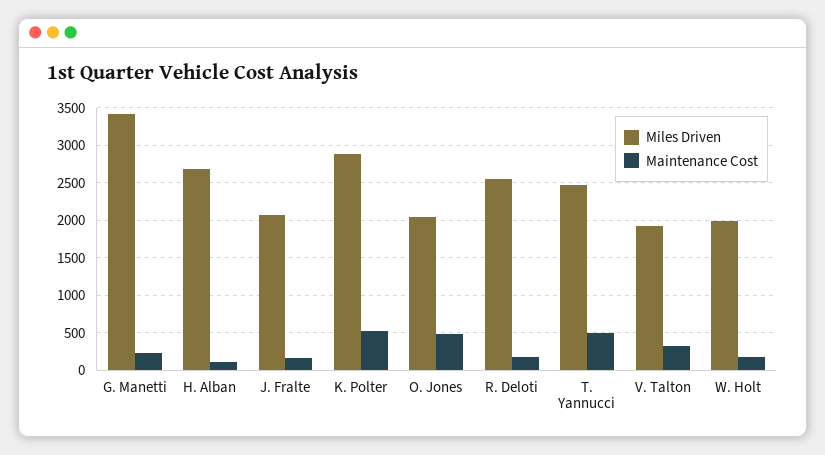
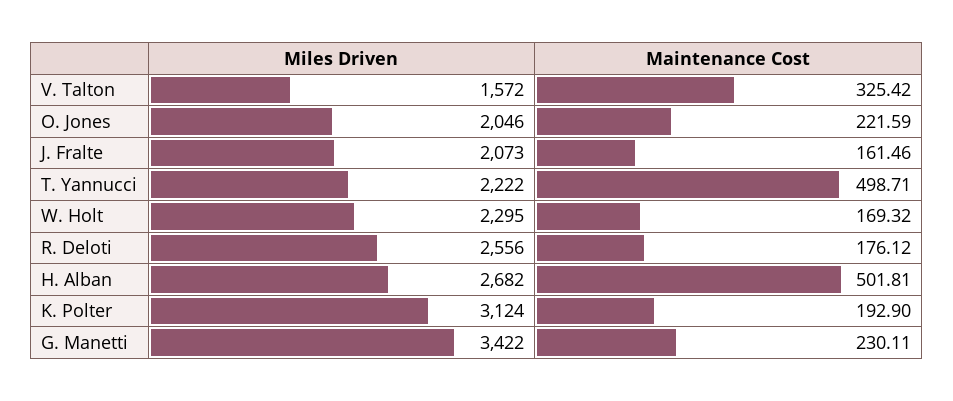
Maintenance Cost, H. Alban: 100 -> 501.81
Miles Driven, K. Polter: 2900 -> 3124
Maintenance Cost, K. Polter: 500 -> 192.9
Maintenance Cost, O. Jones: 500 -> 221.59
Miles Driven, T. Yannucci: 2500 -> 2222
Miles Driven, V. Talton: 1900 -> 1572
Miles Driven, W. Holt: 2000 -> 2295

